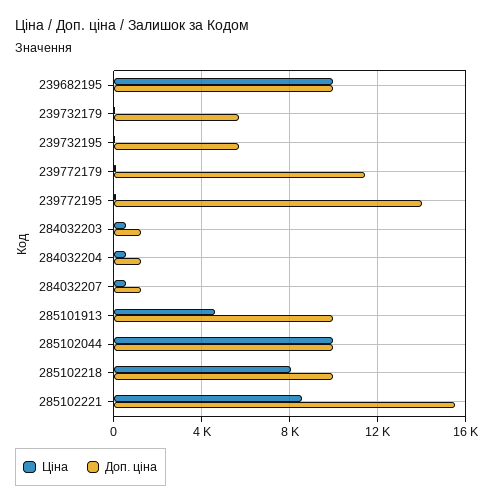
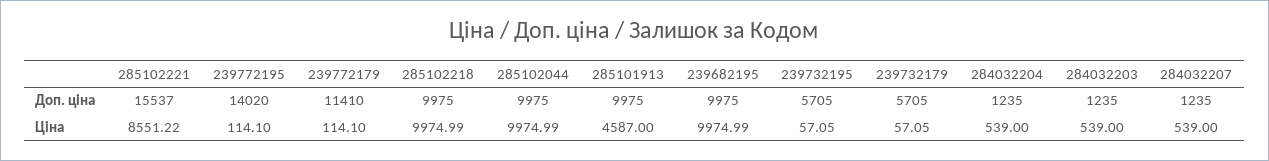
Ціна, 285102218: 8000 -> 9974.99

